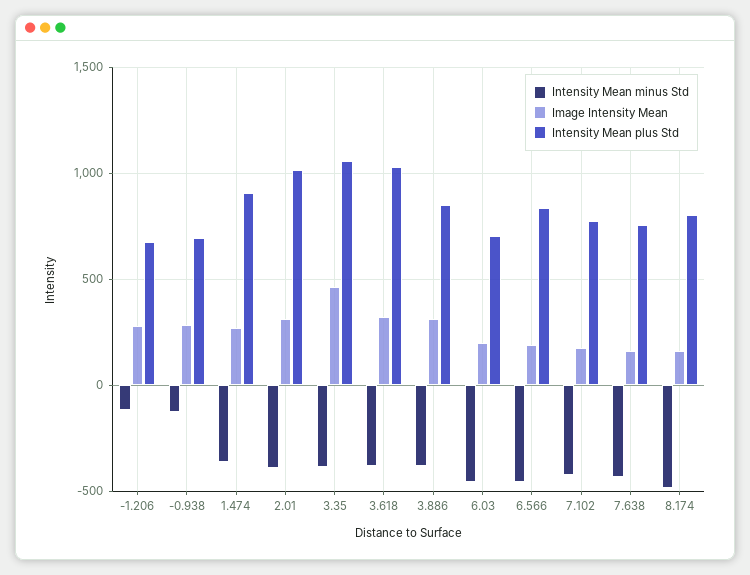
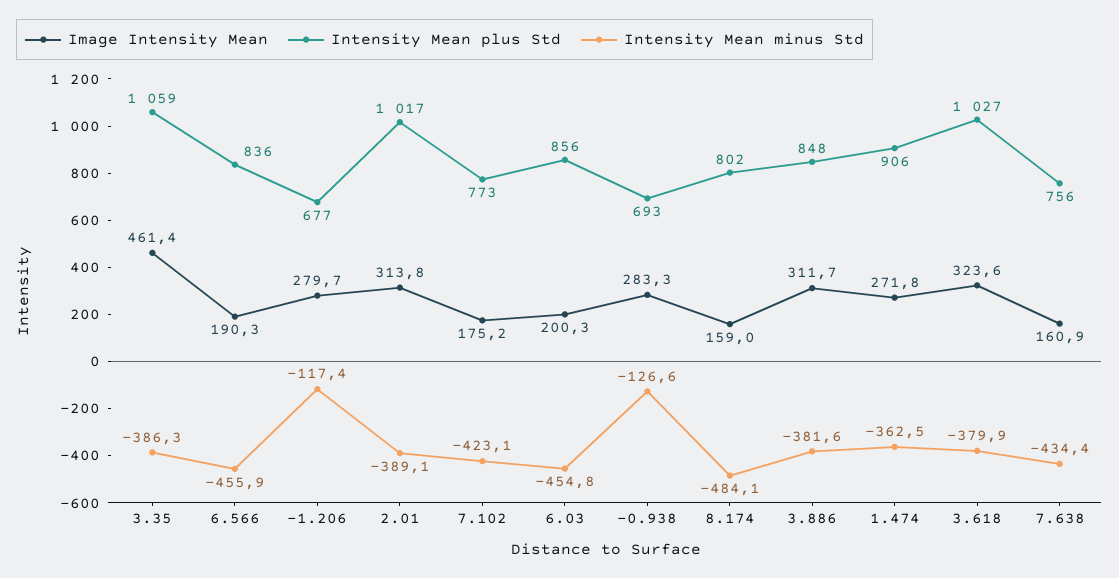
Intensity Mean plus Std, 6.03: 700 -> 856

